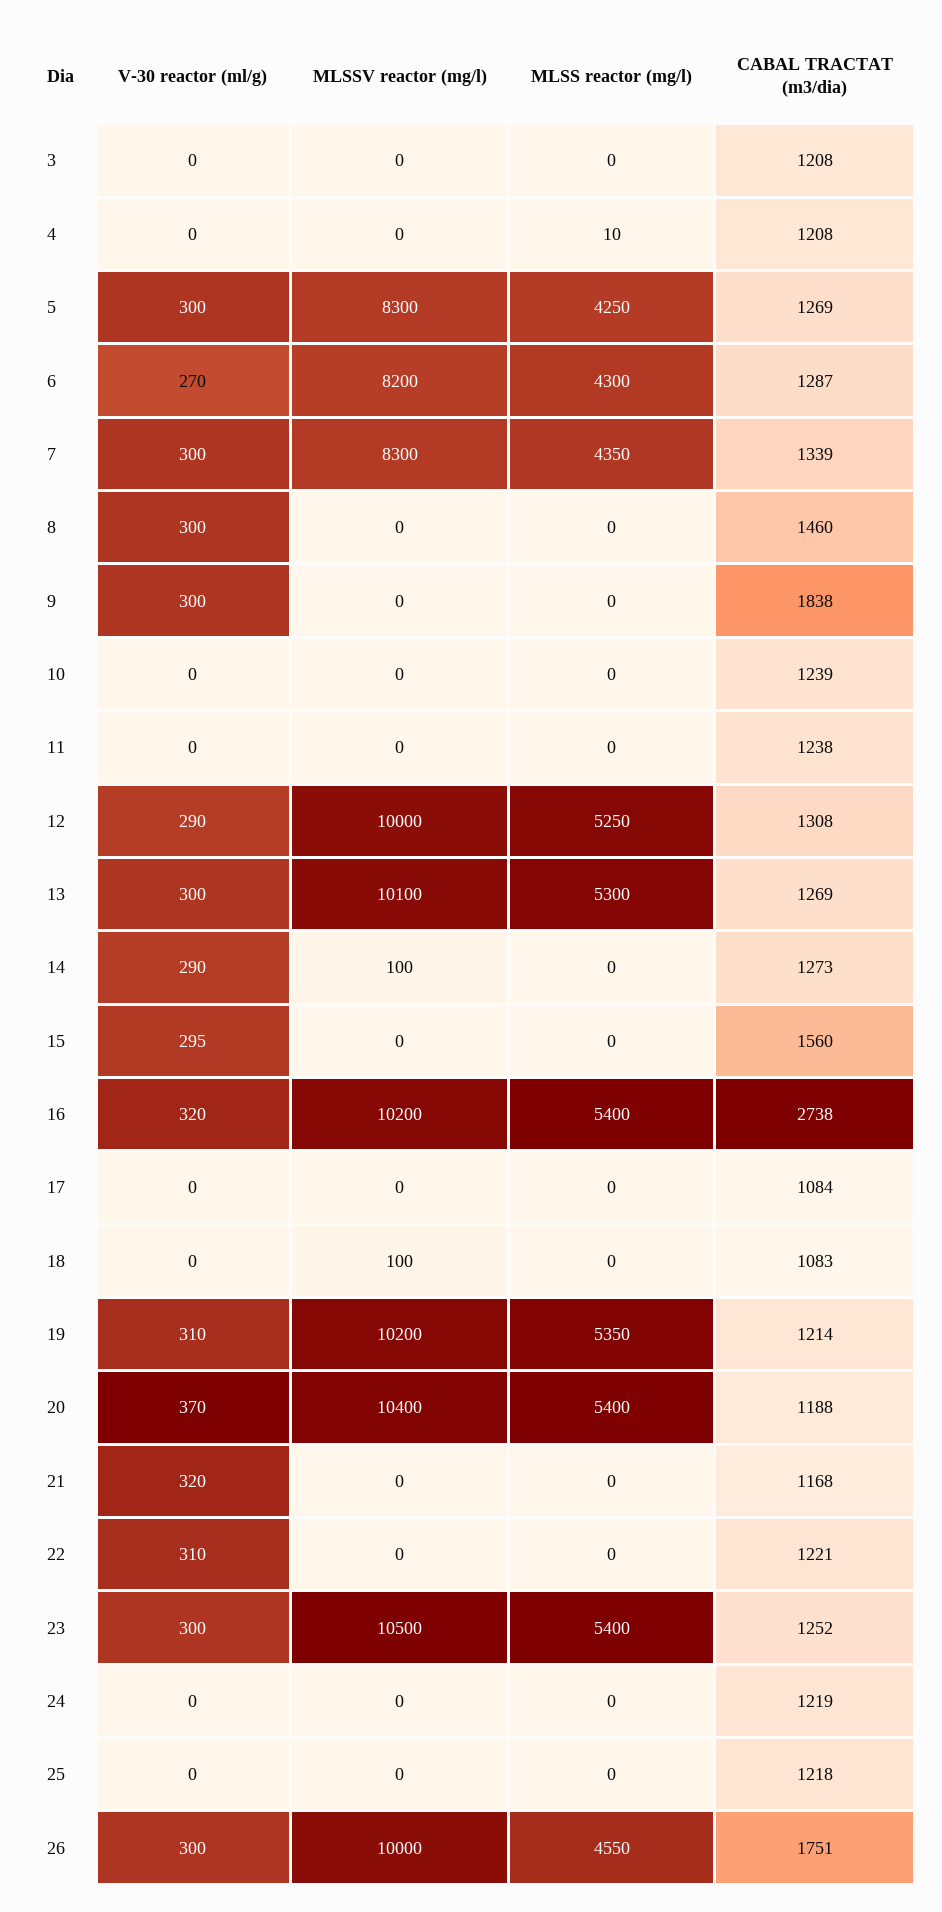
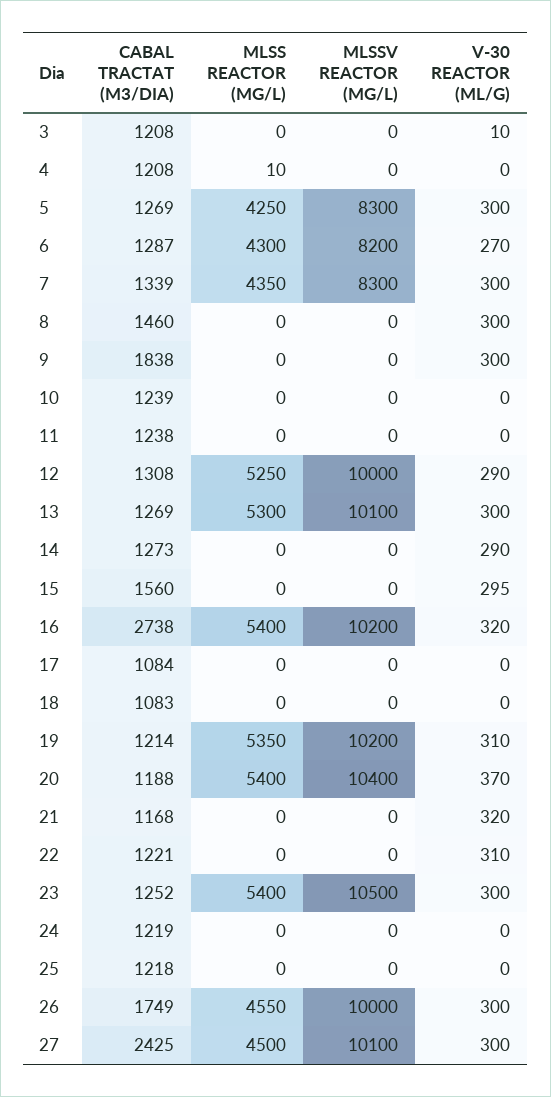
V-30 reactor (ml/g), 3: 0 -> 10
MLSSV reactor (mg/l), 14: 100 -> 0
MLSSV reactor (mg/l), 18: 100 -> 0
CABAL TRACTAT (m3/dia), 26: 1751 -> 1749
CABAL TRACTAT (m3/dia), 27: none -> 2425
MLSS reactor (mg/l), 27: none -> 4500
MLSSV reactor (mg/l), 27: none -> 10100
V-30 reactor (ml/g), 27: none -> 300

